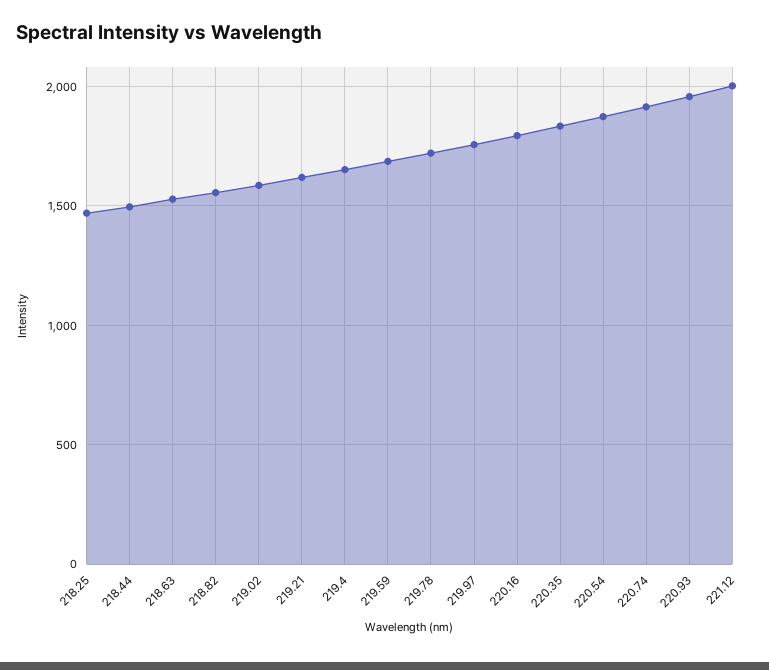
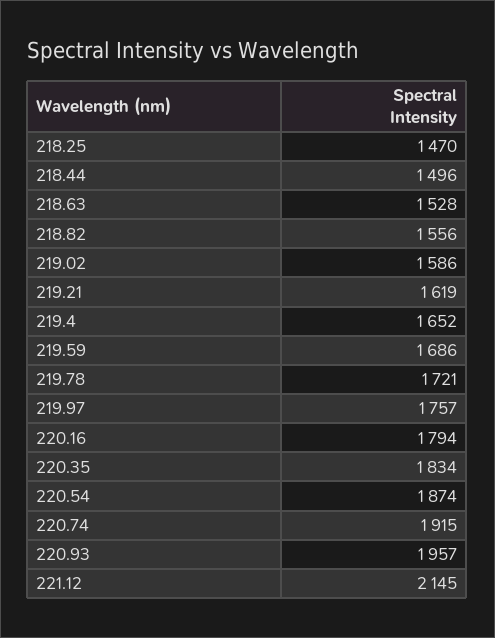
221.12: 2000 -> 2145

